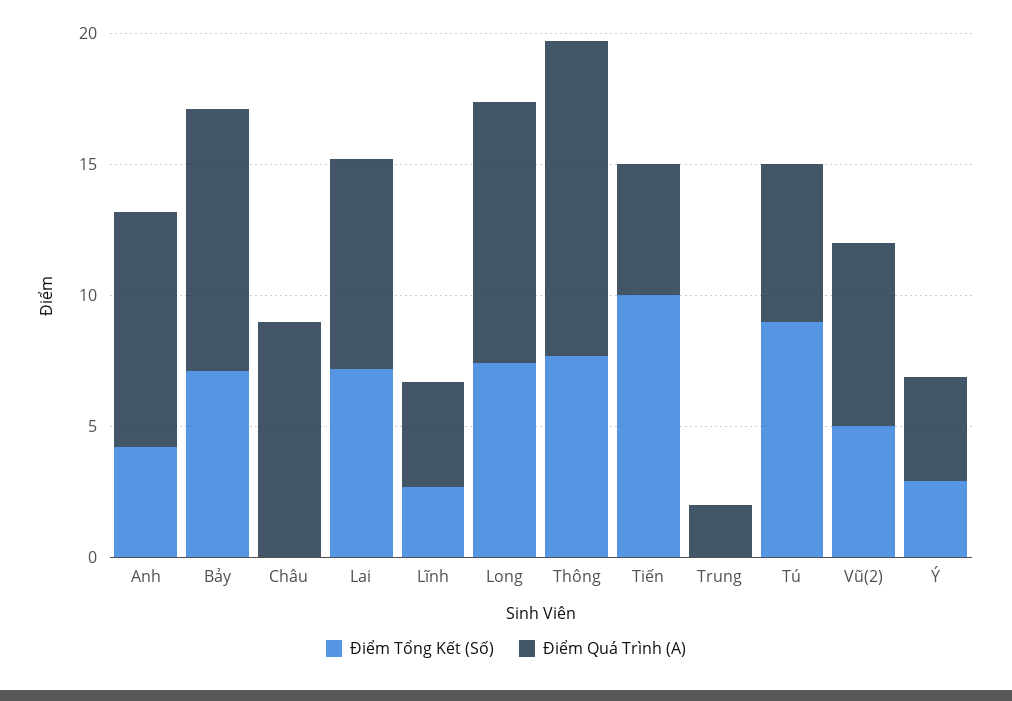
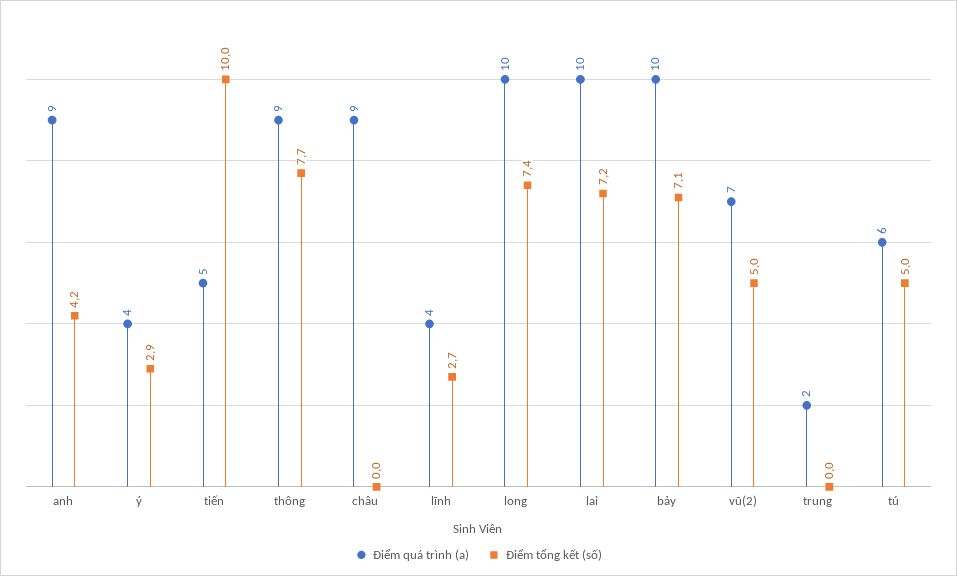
Điểm Quá Trình (A), Lai: 8 -> 10
Điểm Quá Trình (A), Thông: 12 -> 9
Điểm Tổng Kết (Số), Tú: 9 -> 5

